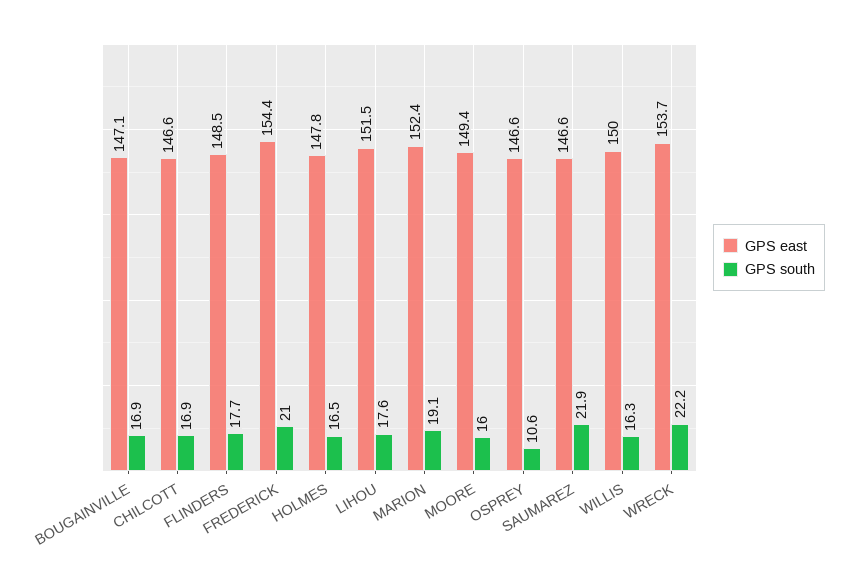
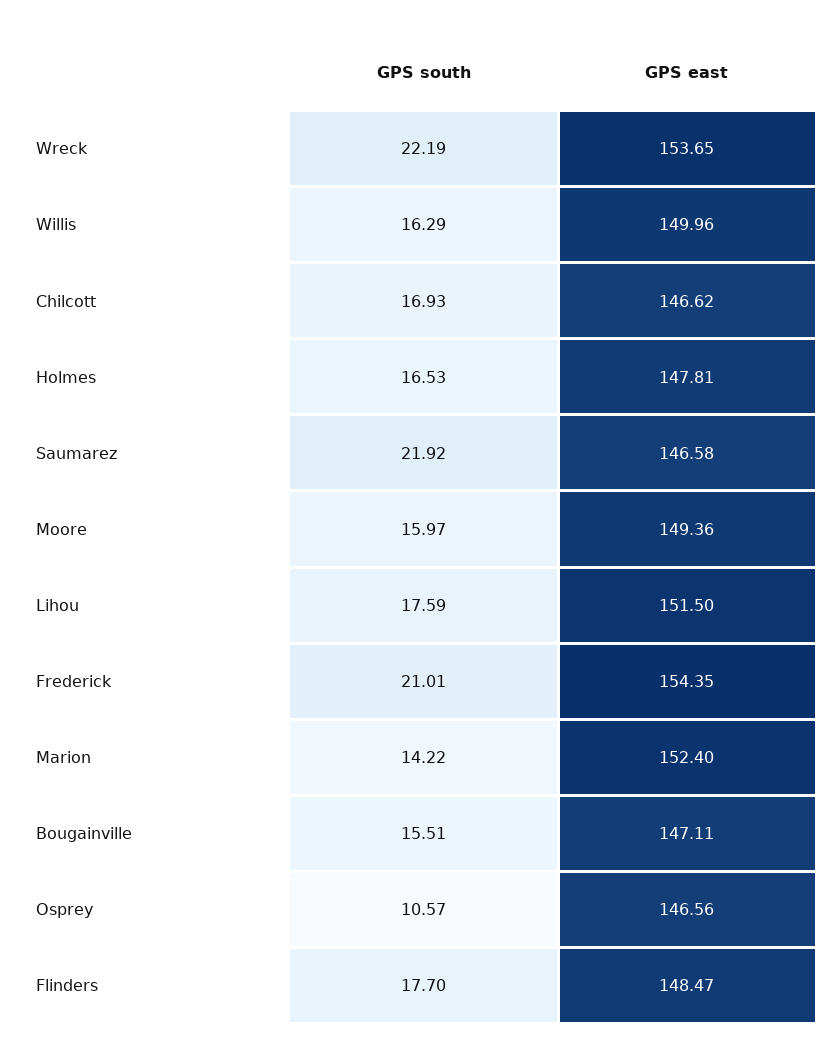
GPS south, BOUGAINVILLE: 16.9 -> 15.51
GPS south, MARION: 19.1 -> 14.22

